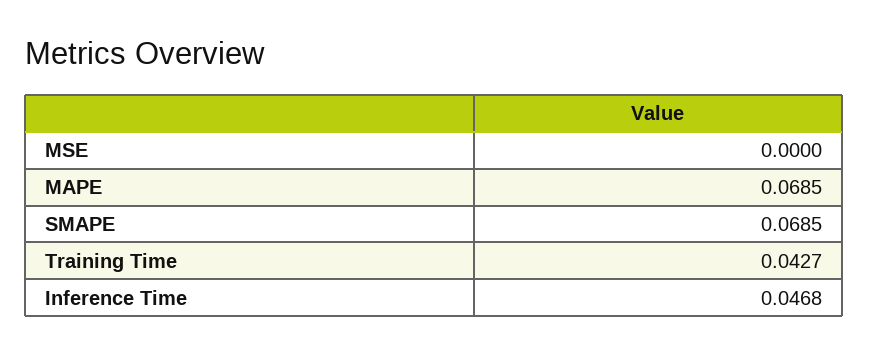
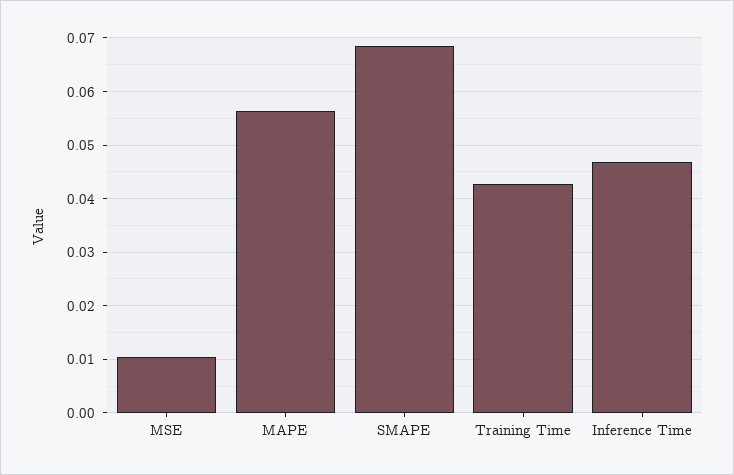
MSE: 0 -> 0.01
MAPE: 0.0685 -> 0.056

